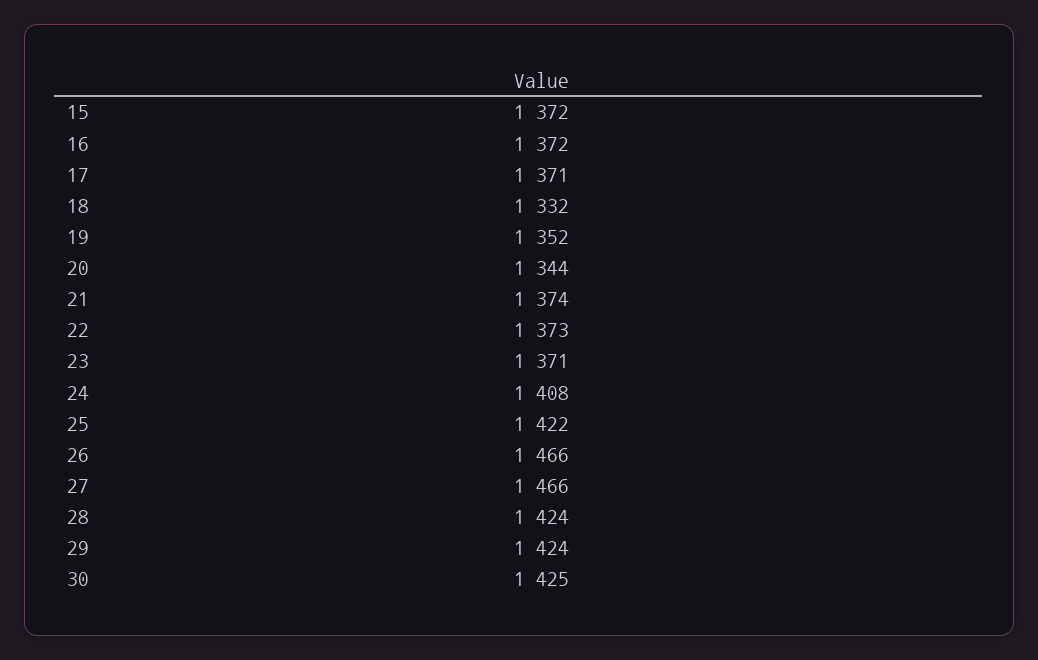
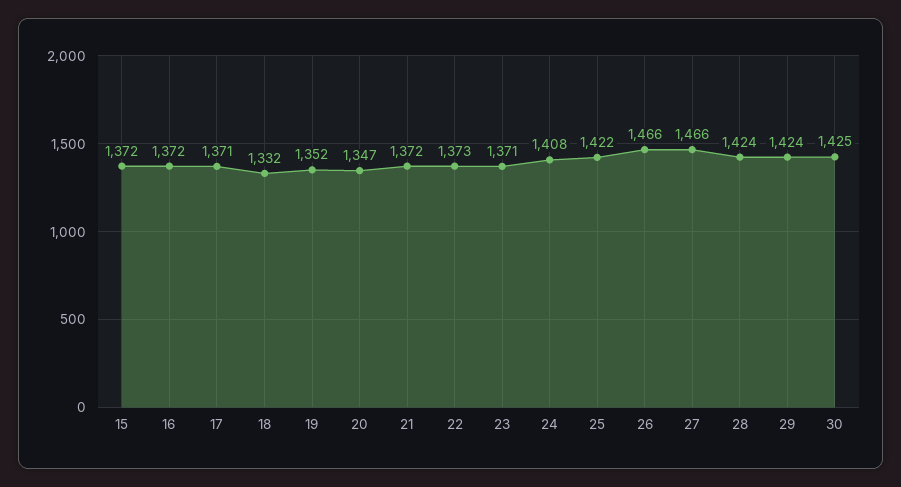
20: 1344 -> 1347
21: 1374 -> 1372

